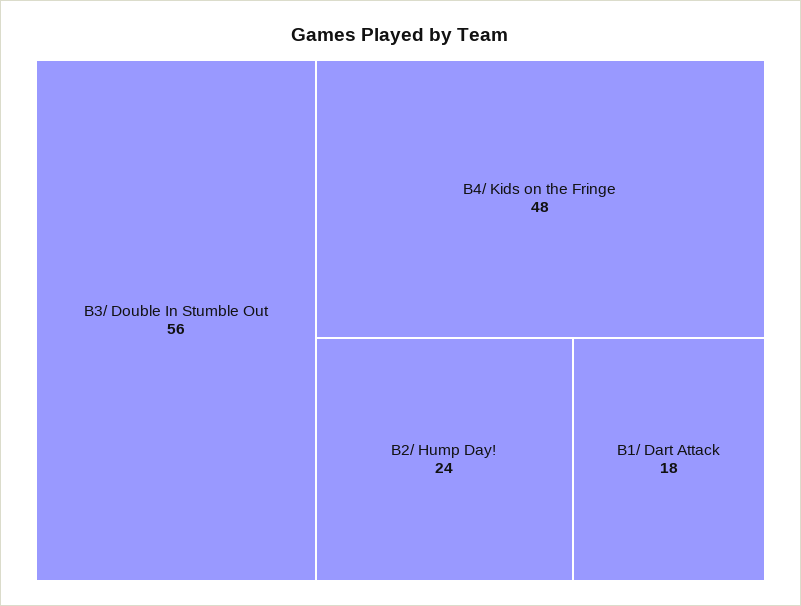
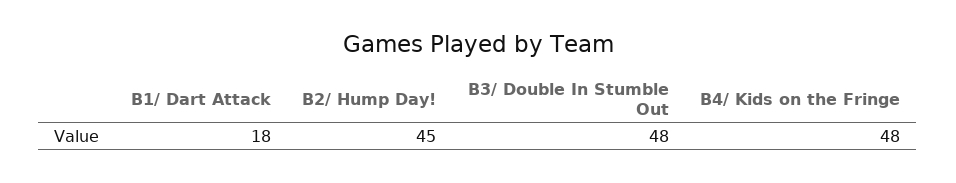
B3/ Double In Stumble Out: 56 -> 48
B2/ Hump Day!: 24 -> 45

